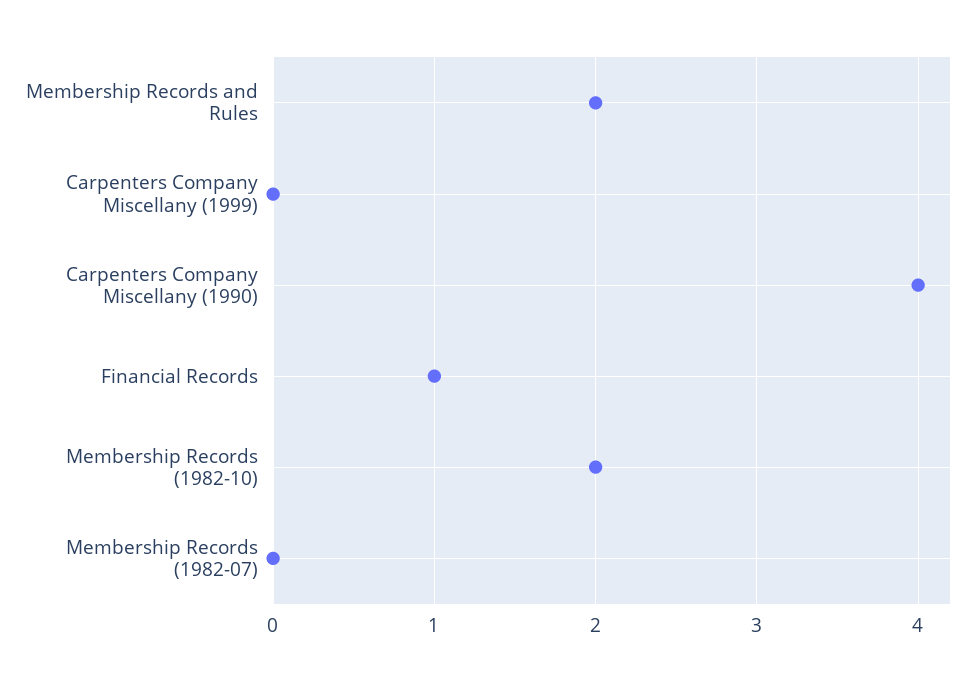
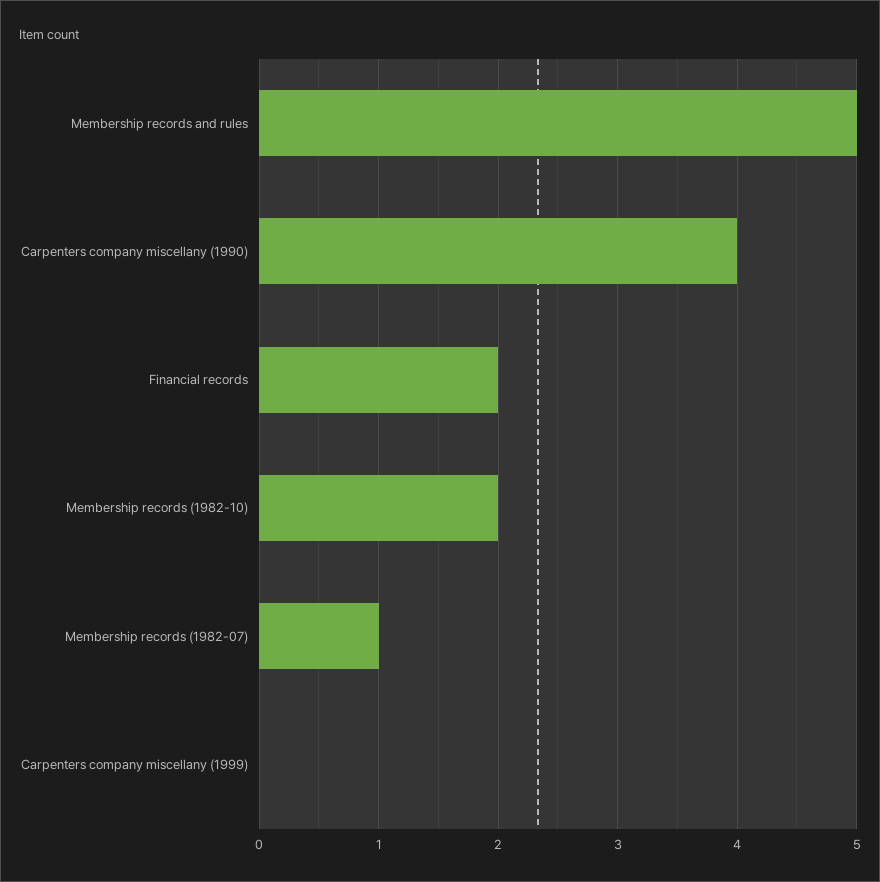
Membership Records and Rules: 2 -> 5
Financial Records: 1 -> 2
Membership Records (1982-07): 0 -> 1

